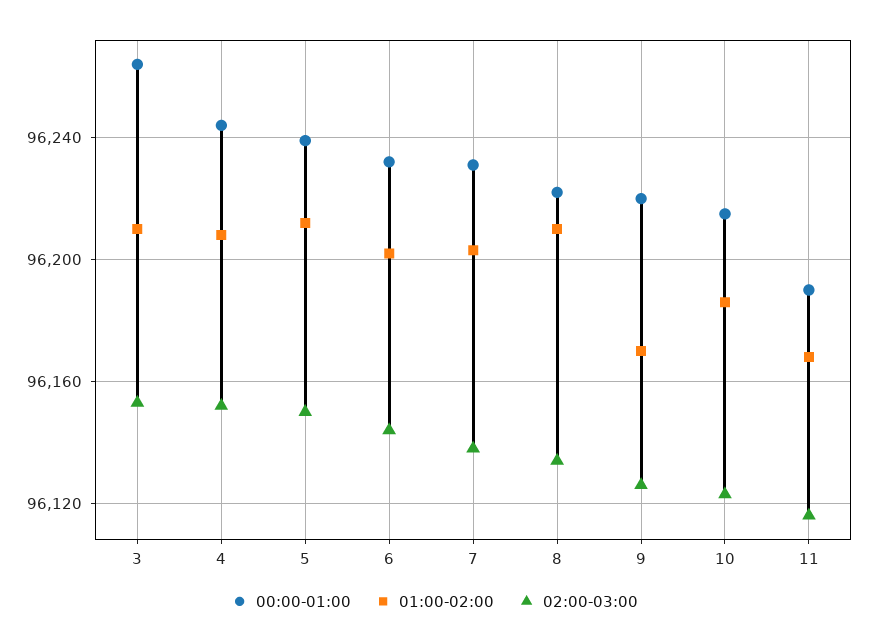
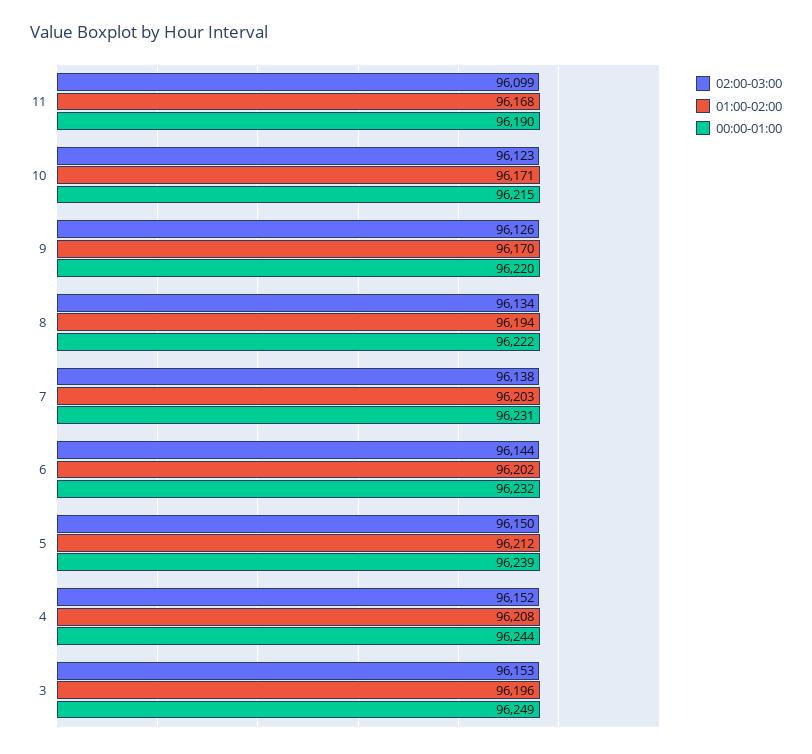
00:00-01:00, 3: 96265 -> 96249
01:00-02:00, 3: 96210 -> 96196
01:00-02:00, 8: 96210 -> 96194
01:00-02:00, 10: 96185 -> 96171
02:00-03:00, 11: 96115 -> 96099

